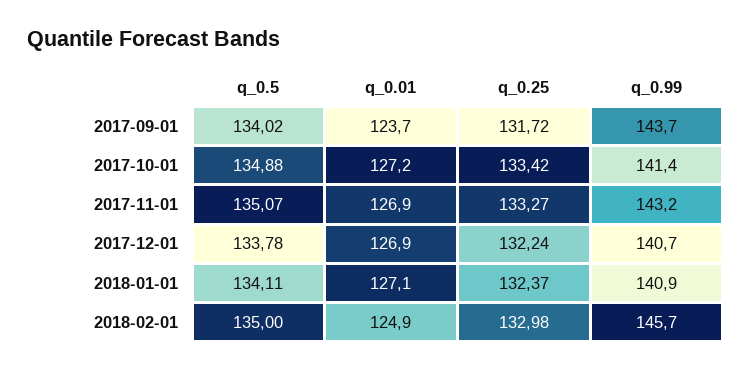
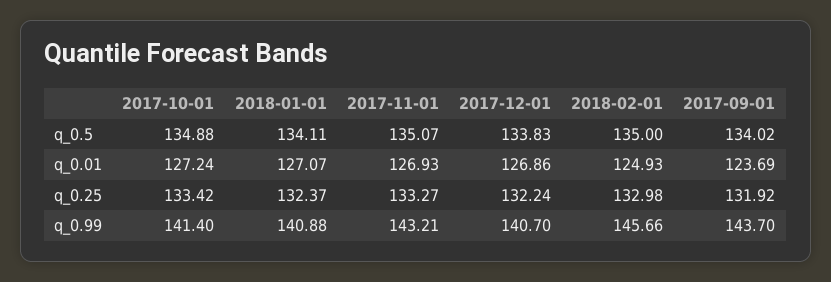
q_0.25, 2017-09-01: 131.72 -> 131.92
q_0.5, 2017-12-01: 133.78 -> 133.83

